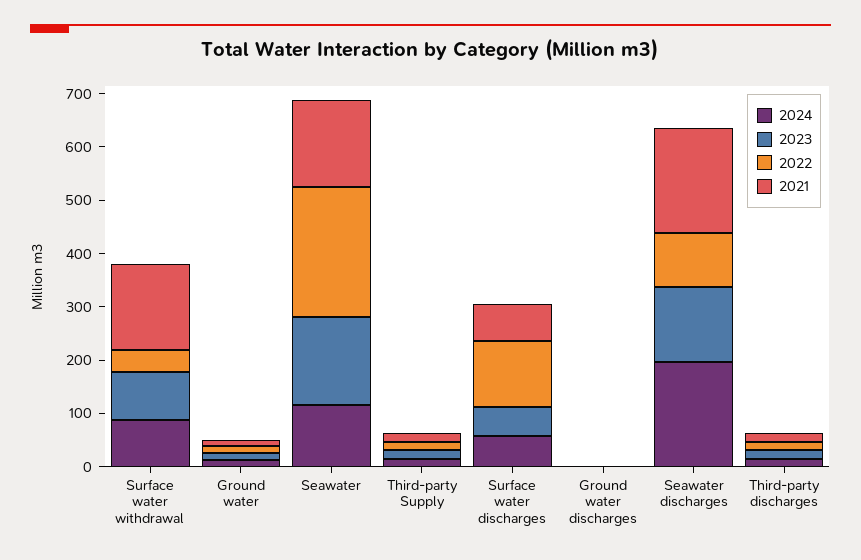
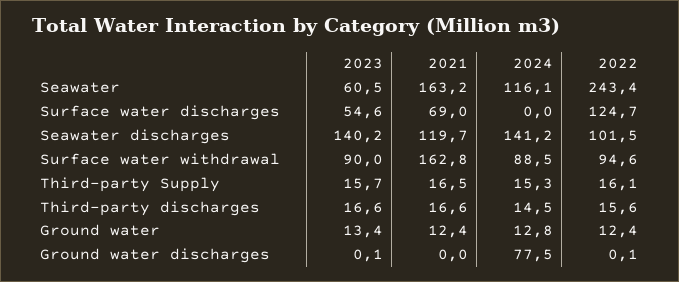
2022, Surface water withdrawal: 40 -> 94.6
2023, Seawater: 160 -> 60.5
2024, Surface water discharges: 60 -> 0
2024, Ground water discharges: 0 -> 77.5
2024, Seawater discharges: 200 -> 141.2
2021, Seawater discharges: 200 -> 119.7

